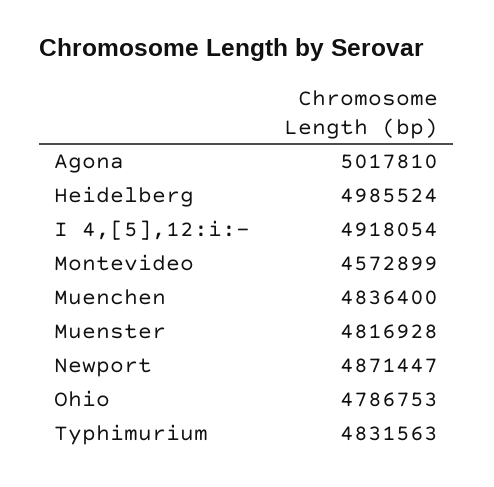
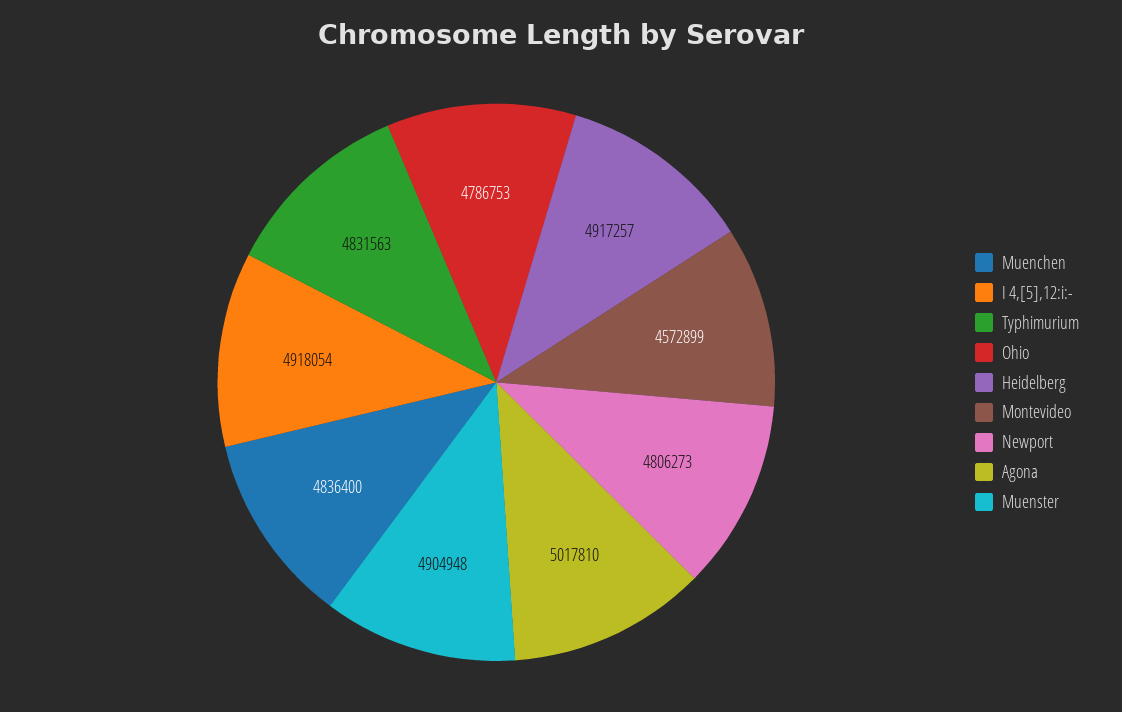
Heidelberg: 4985524 -> 4917257
Muenster: 4816928 -> 4904948
Newport: 4871447 -> 4806273

